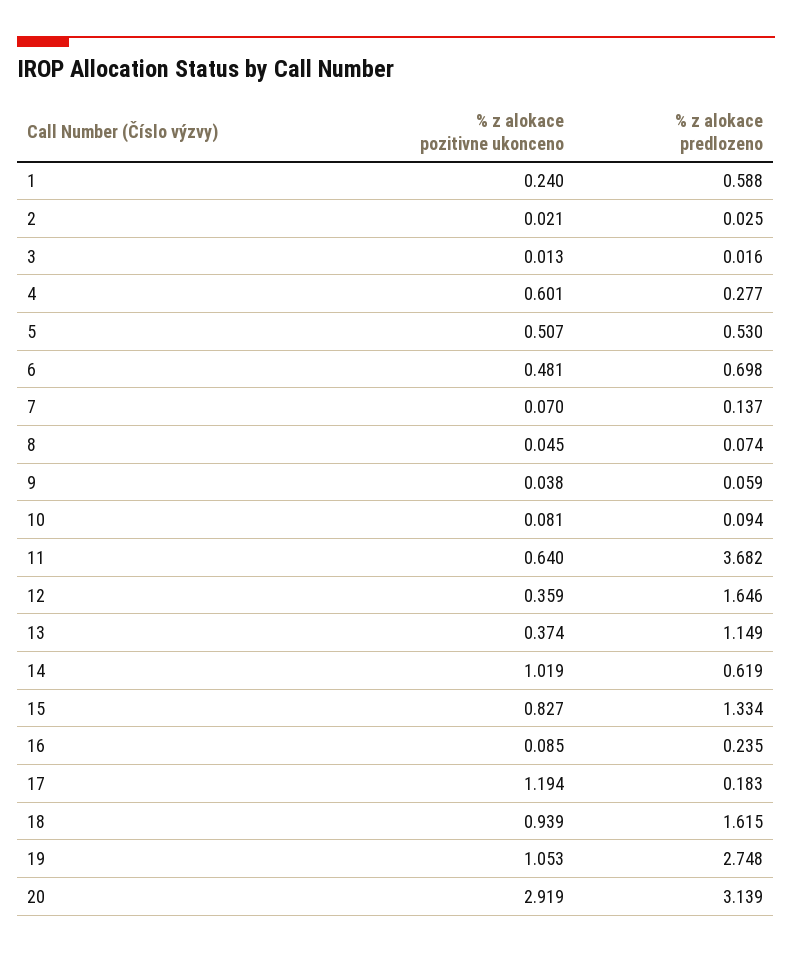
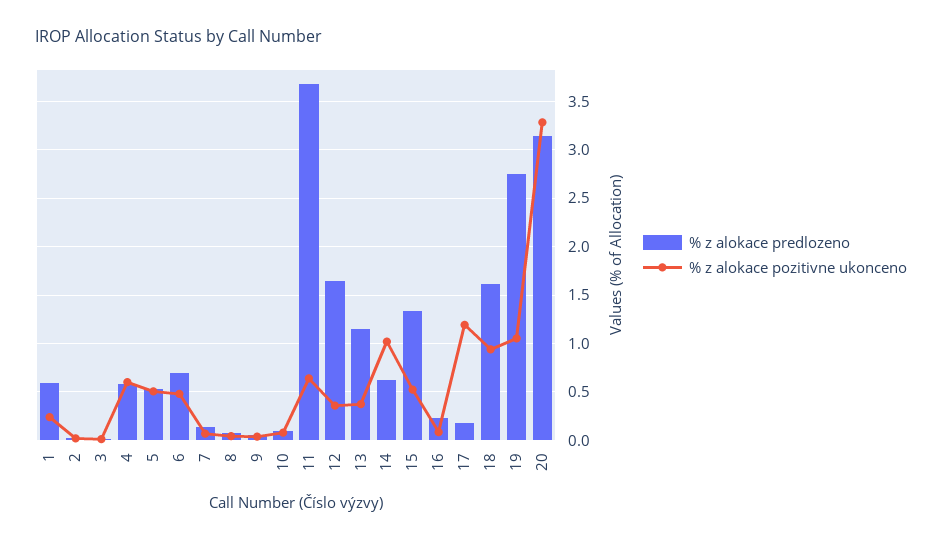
% z alokace predlozeno, 4: 0.277 -> 0.6
% z alokace pozitivne ukonceno, 15: 0.827 -> 0.5
% z alokace pozitivne ukonceno, 20: 2.919 -> 3.3

